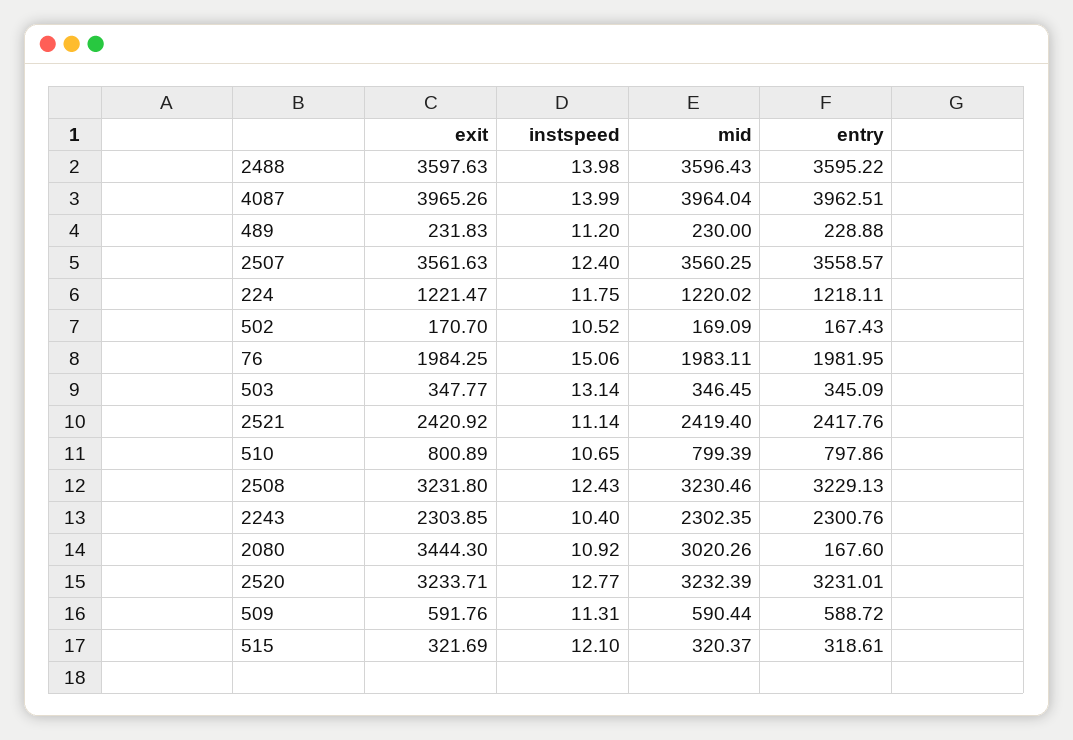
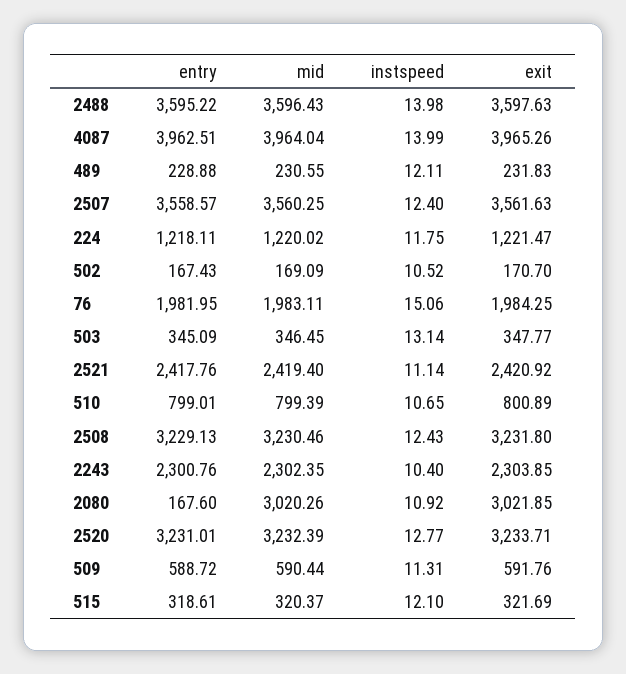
instspeed, 489: 11.2 -> 12.11
mid, 489: 230 -> 230.55
entry, 510: 797.86 -> 799.01
exit, 2080: 3444.3 -> 3021.85

